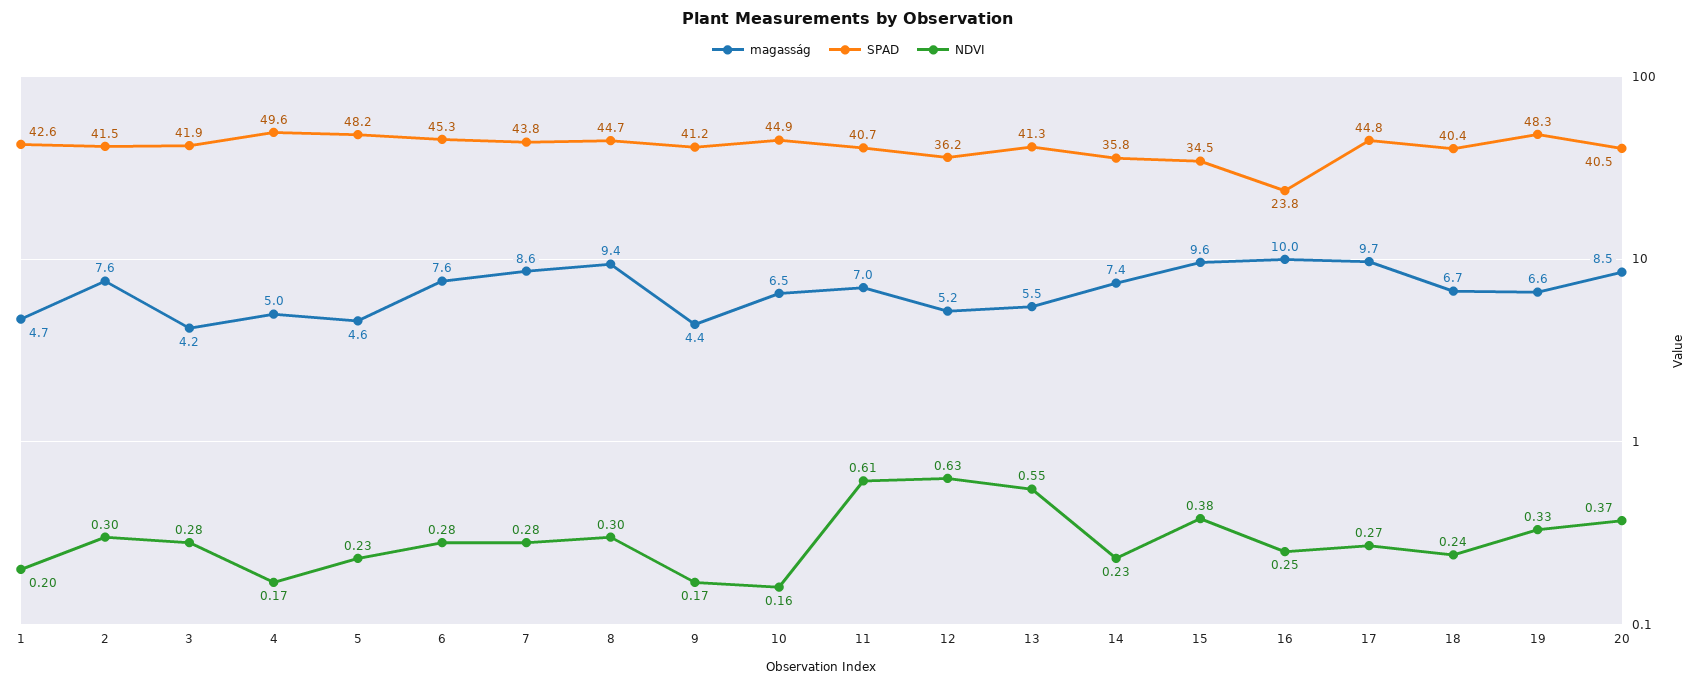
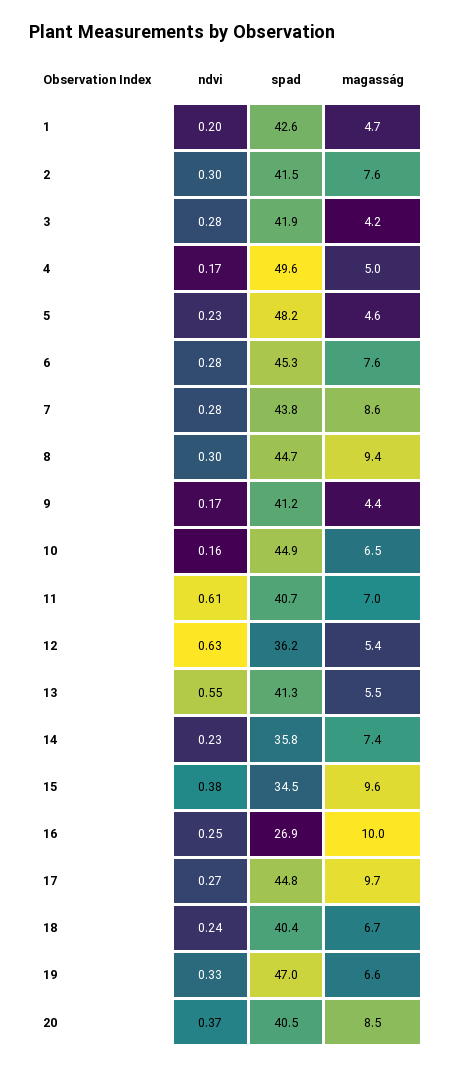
magasság, 12: 5.2 -> 5.4
SPAD, 16: 23.8 -> 26.9
SPAD, 19: 48.3 -> 47

